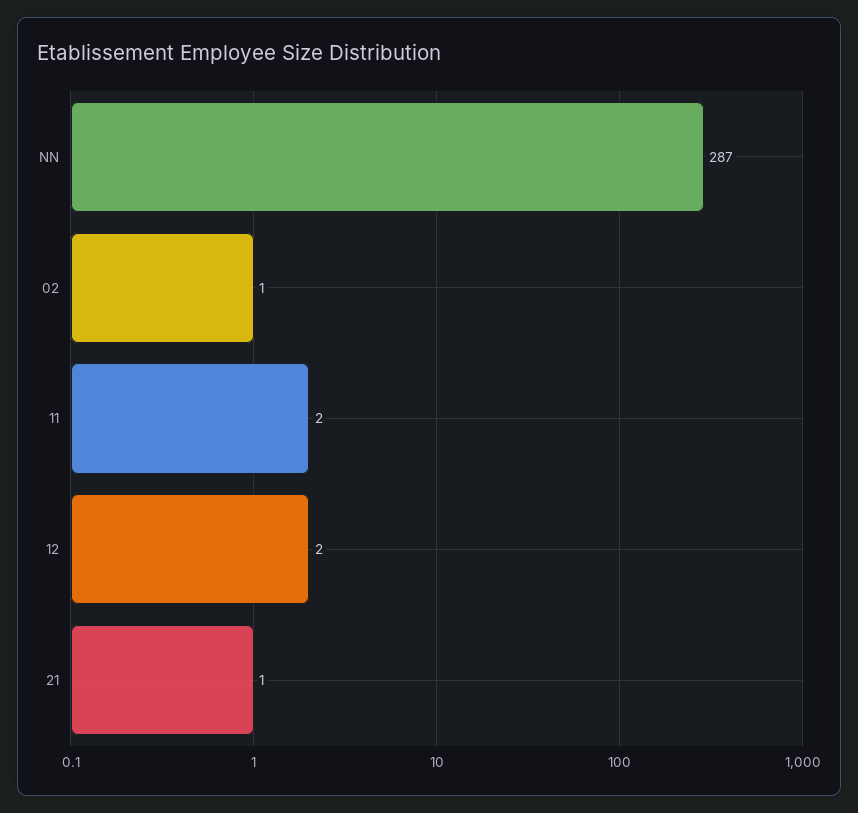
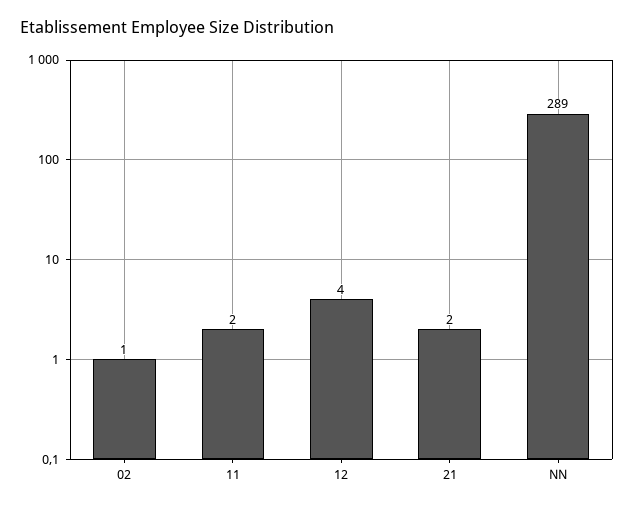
NN: 287 -> 289
12: 2 -> 4
21: 1 -> 2

